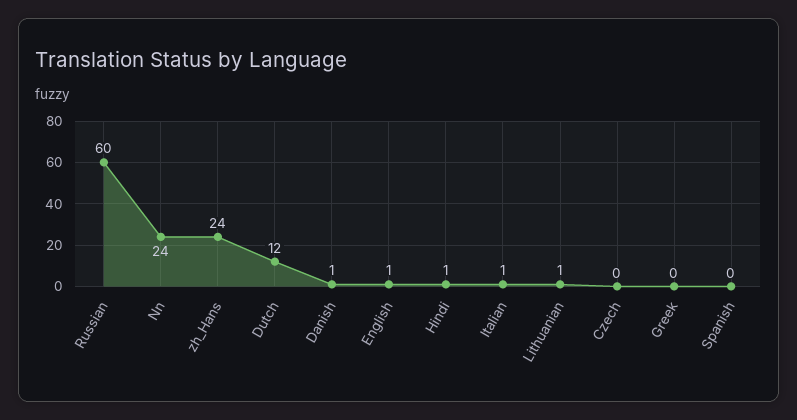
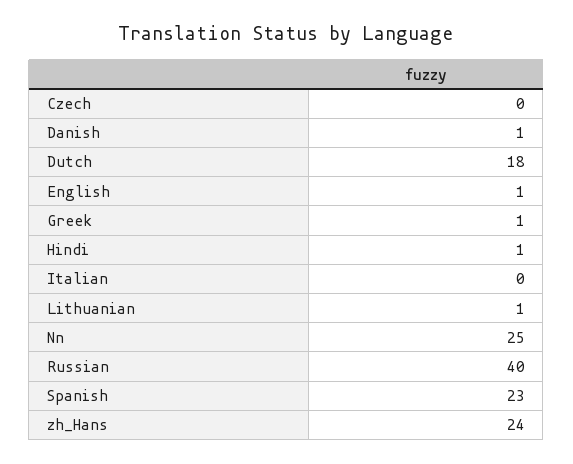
Russian: 60 -> 40
Nn: 24 -> 25
Dutch: 12 -> 18
Italian: 1 -> 0
Greek: 0 -> 1
Spanish: 0 -> 23

